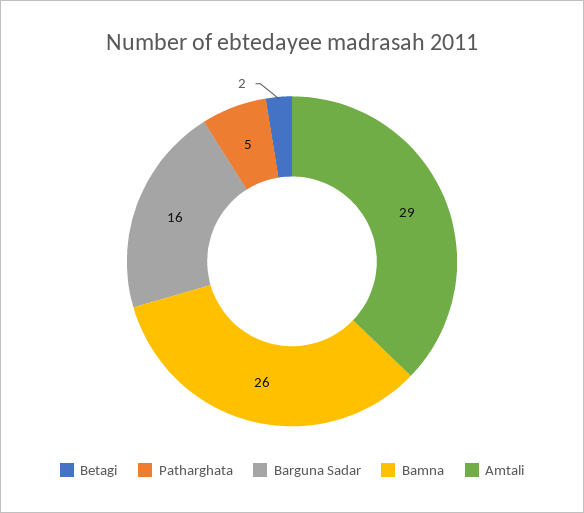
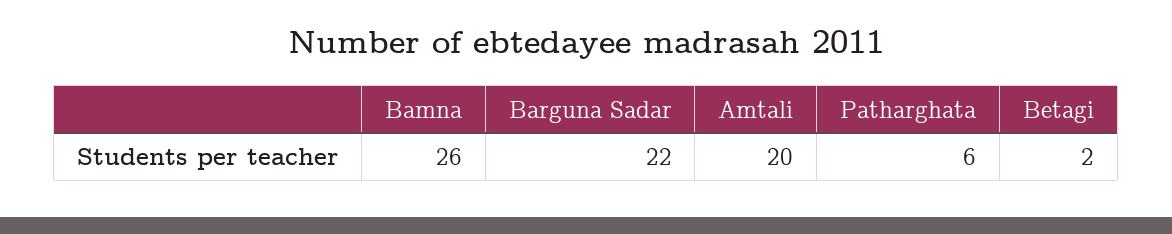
Patharghata: 5 -> 6
Barguna Sadar: 16 -> 22
Amtali: 29 -> 20

